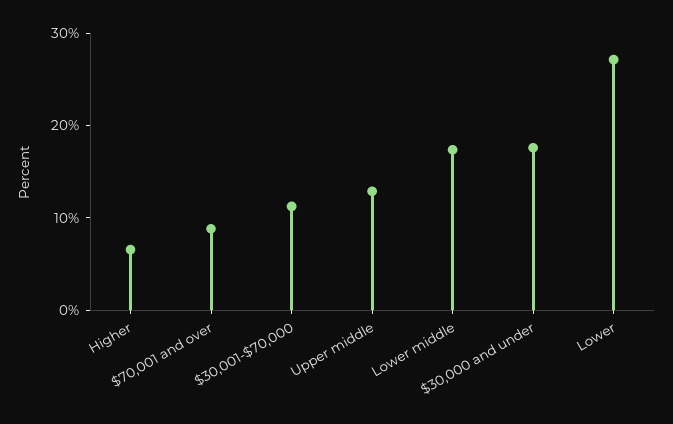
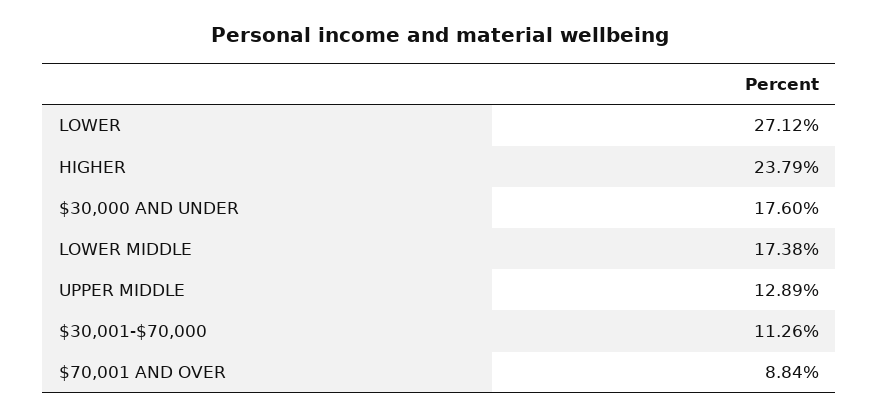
Higher: 6 -> 23.79

